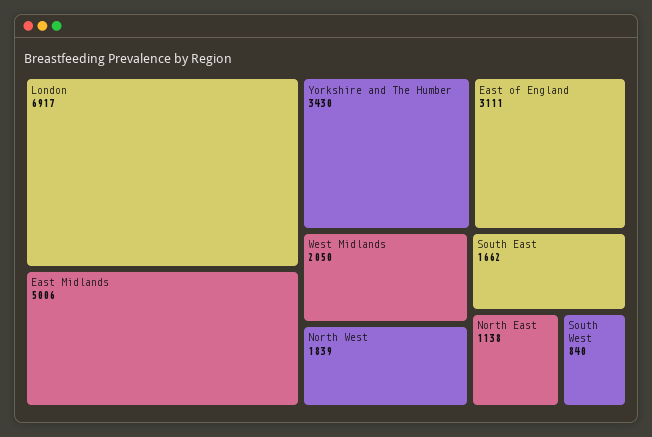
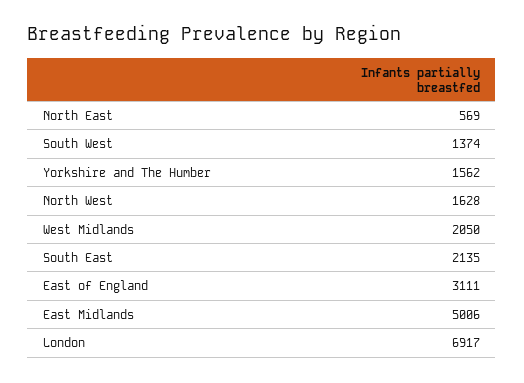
Yorkshire and The Humber: 3430 -> 1562
North West: 1839 -> 1628
South East: 1662 -> 2135
North East: 1138 -> 569
South West: 840 -> 1374

